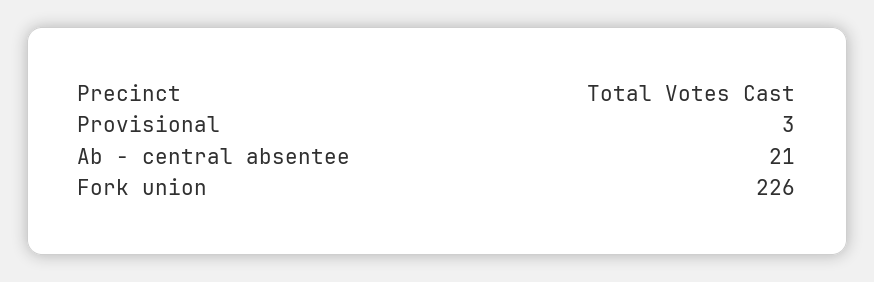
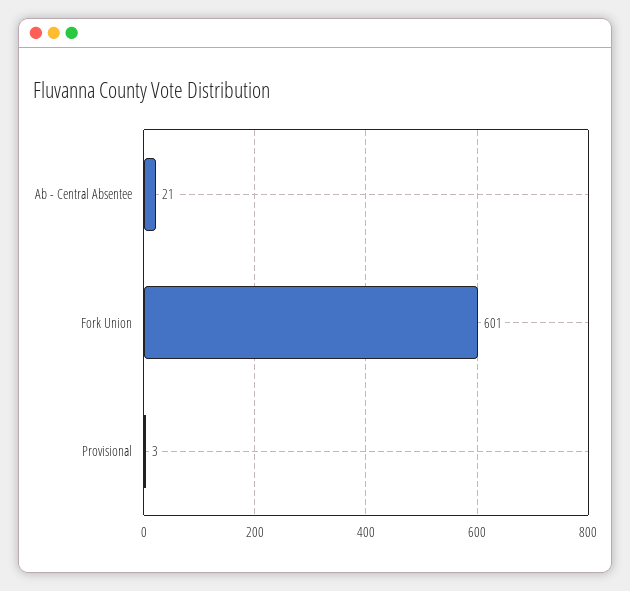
Fork union: 226 -> 601

